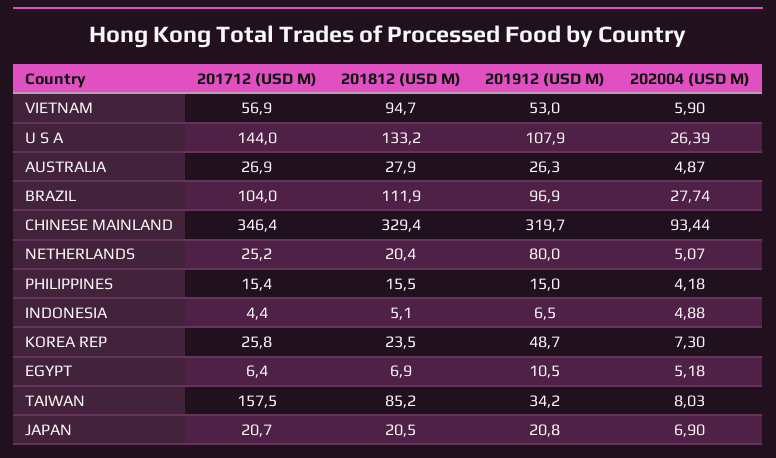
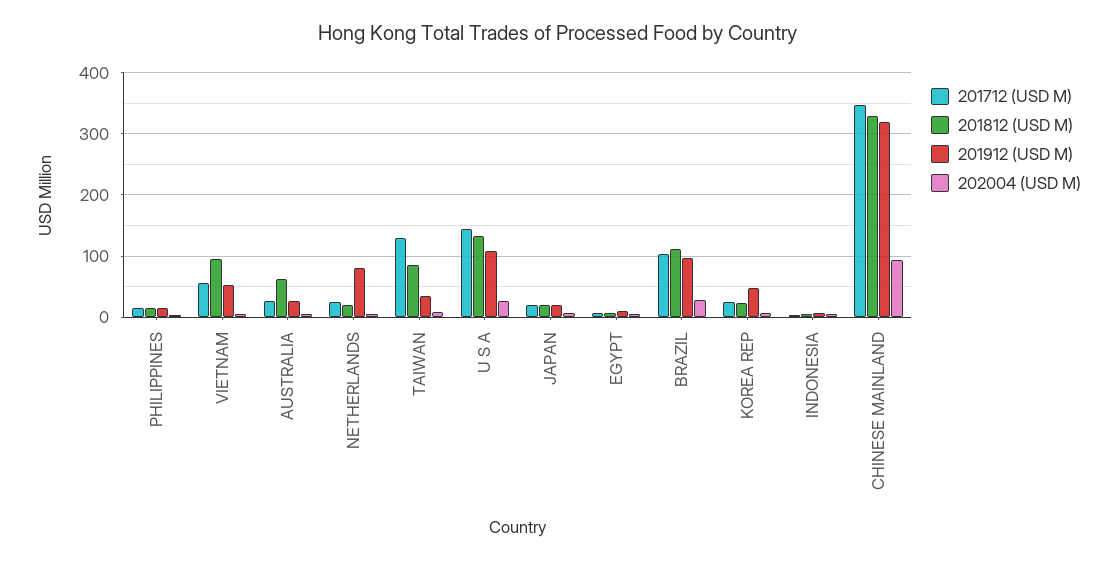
201812 (USD M), AUSTRALIA: 27.9 -> 60
201712 (USD M), TAIWAN: 157.5 -> 130

